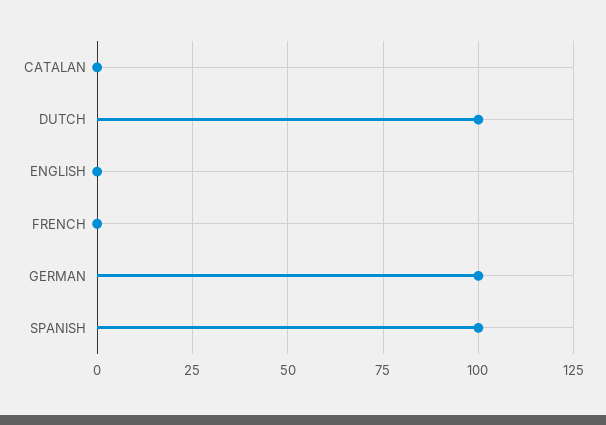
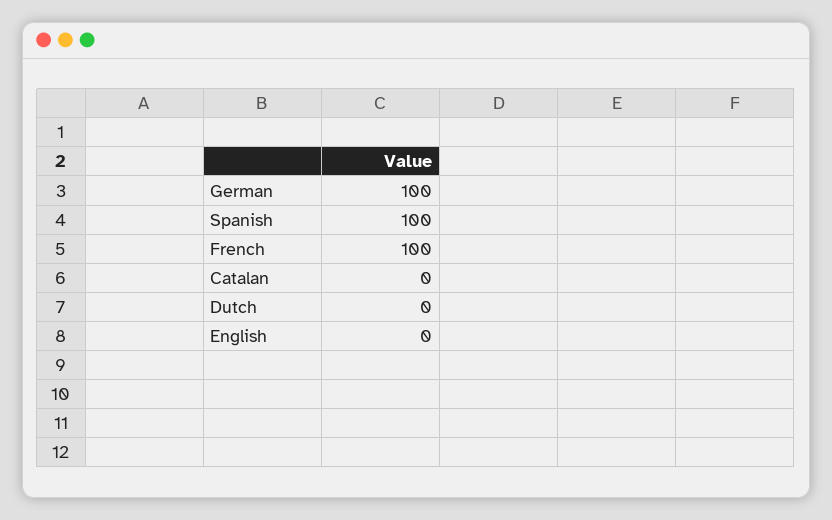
DUTCH: 100 -> 0
FRENCH: 0 -> 100

